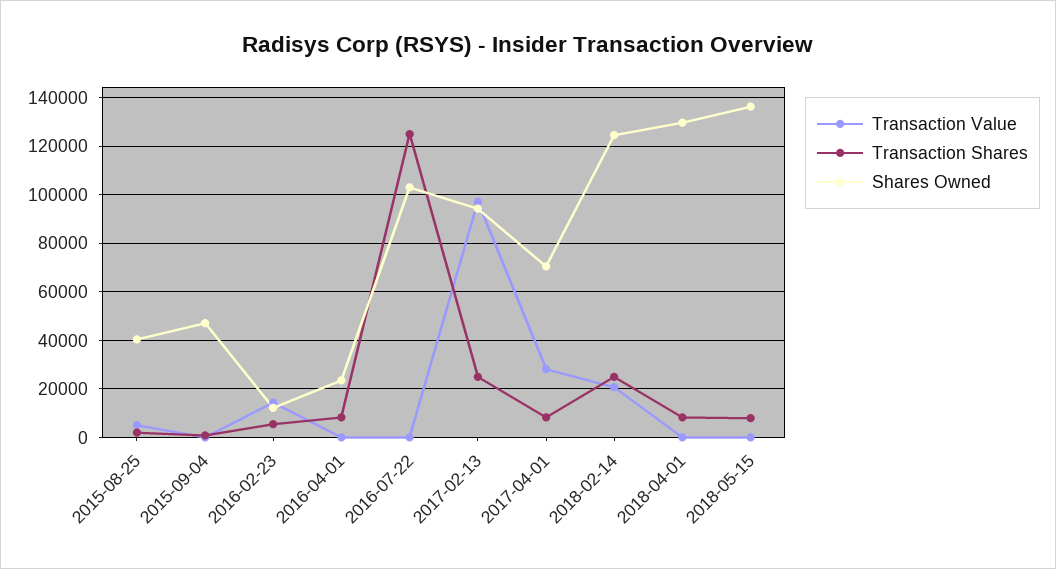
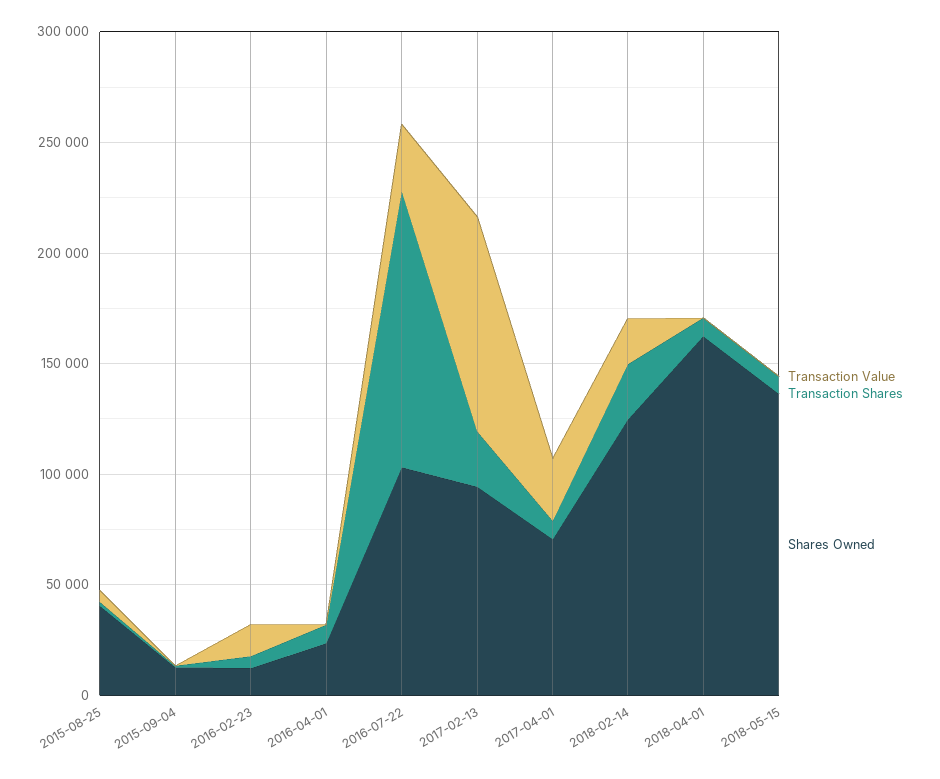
Shares Owned, 2015-09-04: 47500 -> 10000
Transaction Value, 2016-07-22: 0 -> 30000
Shares Owned, 2018-04-01: 130000 -> 160000

